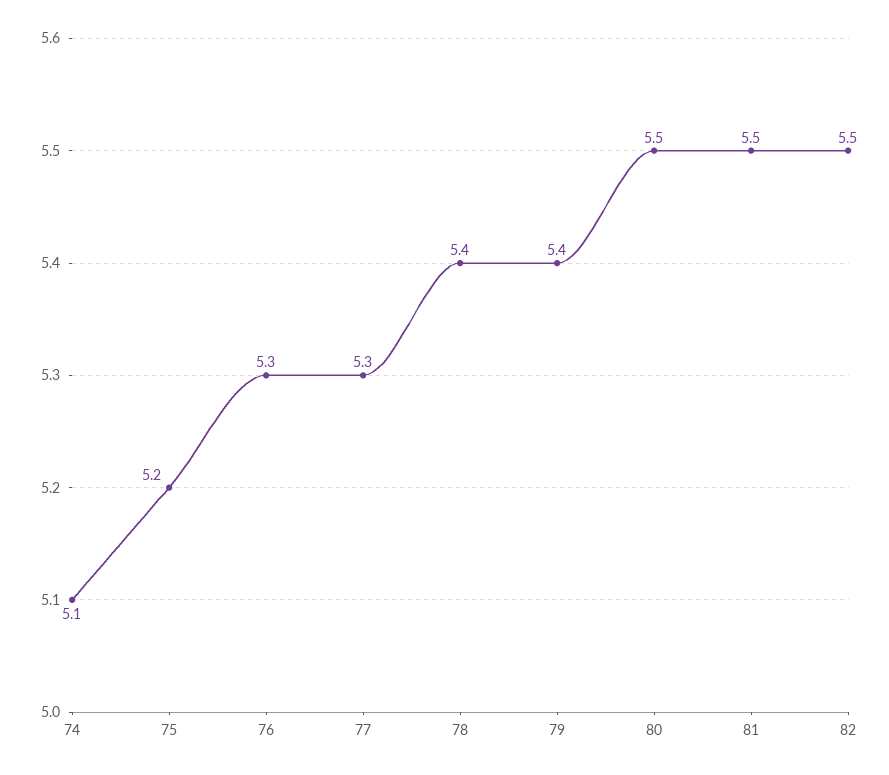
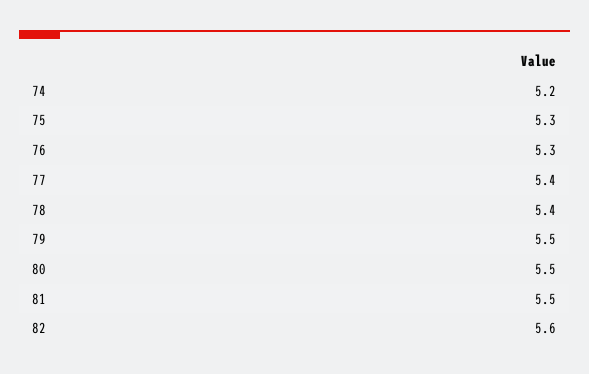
74: 5.1 -> 5.2
75: 5.2 -> 5.3
77: 5.3 -> 5.4
79: 5.4 -> 5.5
82: 5.5 -> 5.6

